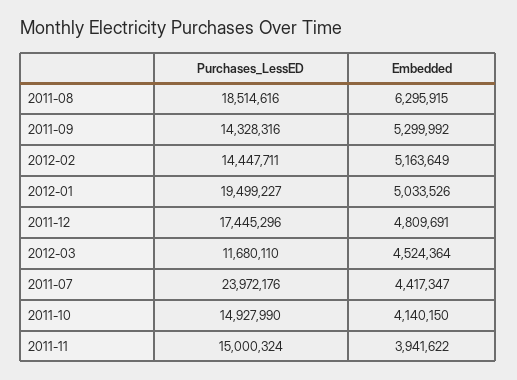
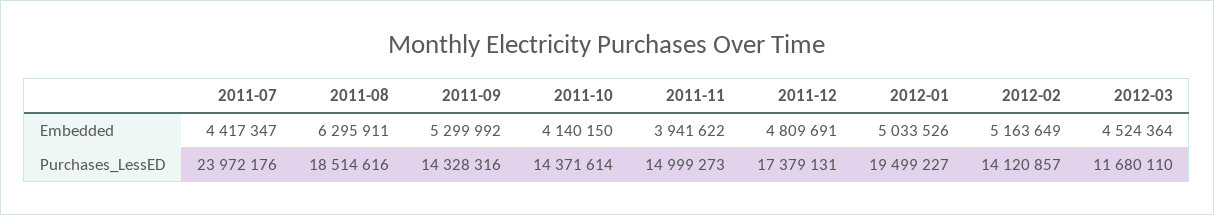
Embedded, 2011-08: 6295915 -> 6295911
Purchases_LessED, 2012-02: 14447711 -> 14120857
Purchases_LessED, 2011-12: 17445296 -> 17379131
Purchases_LessED, 2011-10: 14927990 -> 14371614
Purchases_LessED, 2011-11: 15000324 -> 14999273

